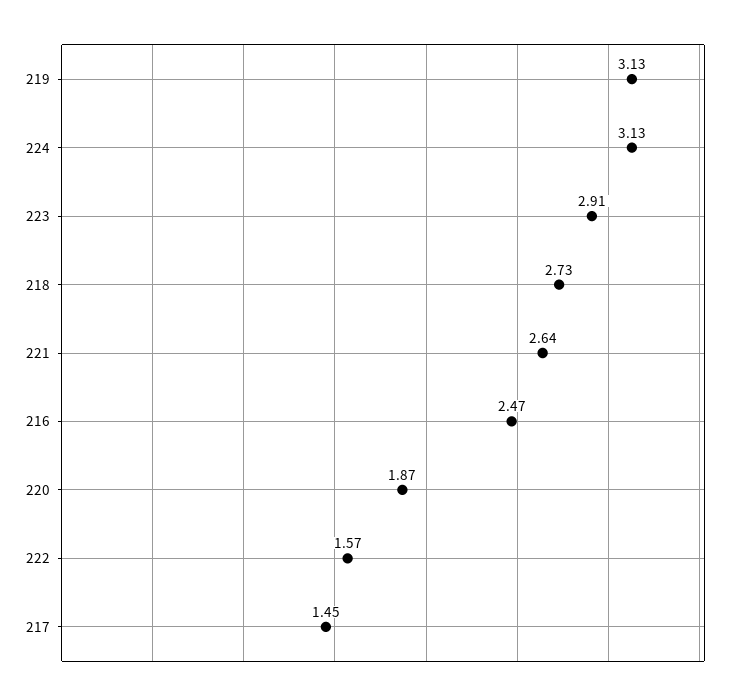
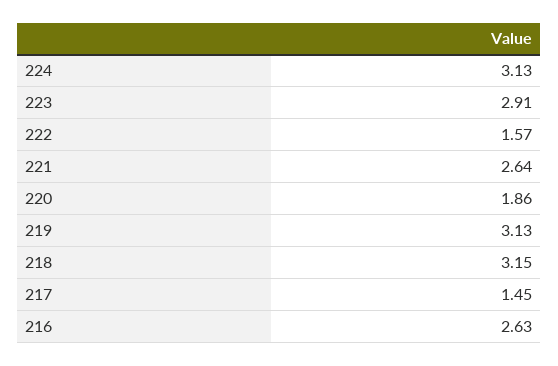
218: 2.73 -> 3.15
216: 2.47 -> 2.63
220: 1.87 -> 1.86

